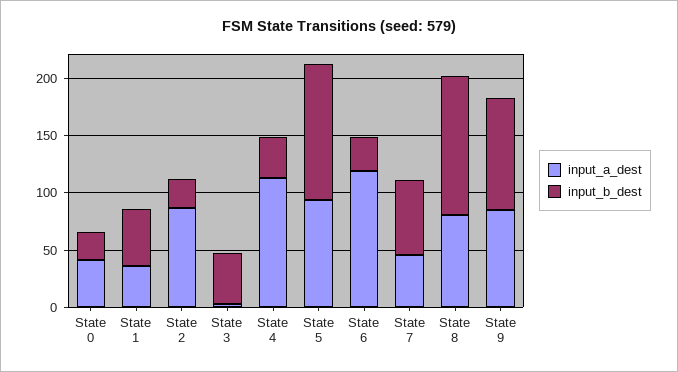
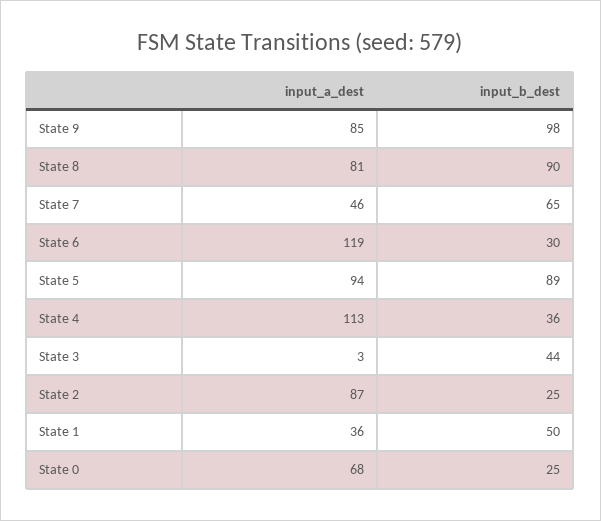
input_a_dest, State 0: 40 -> 68
input_b_dest, State 5: 120 -> 89
input_b_dest, State 8: 120 -> 90

